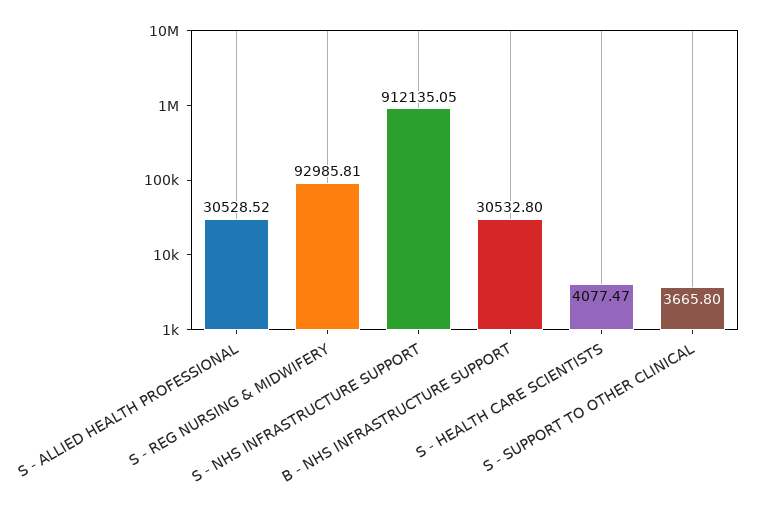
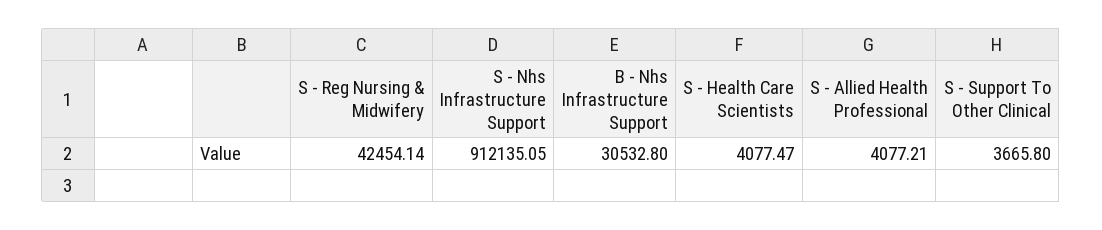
S - ALLIED HEALTH PROFESSIONAL: 30528.52 -> 4077.21
S - REG NURSING & MIDWIFERY: 92985.81 -> 42454.14

